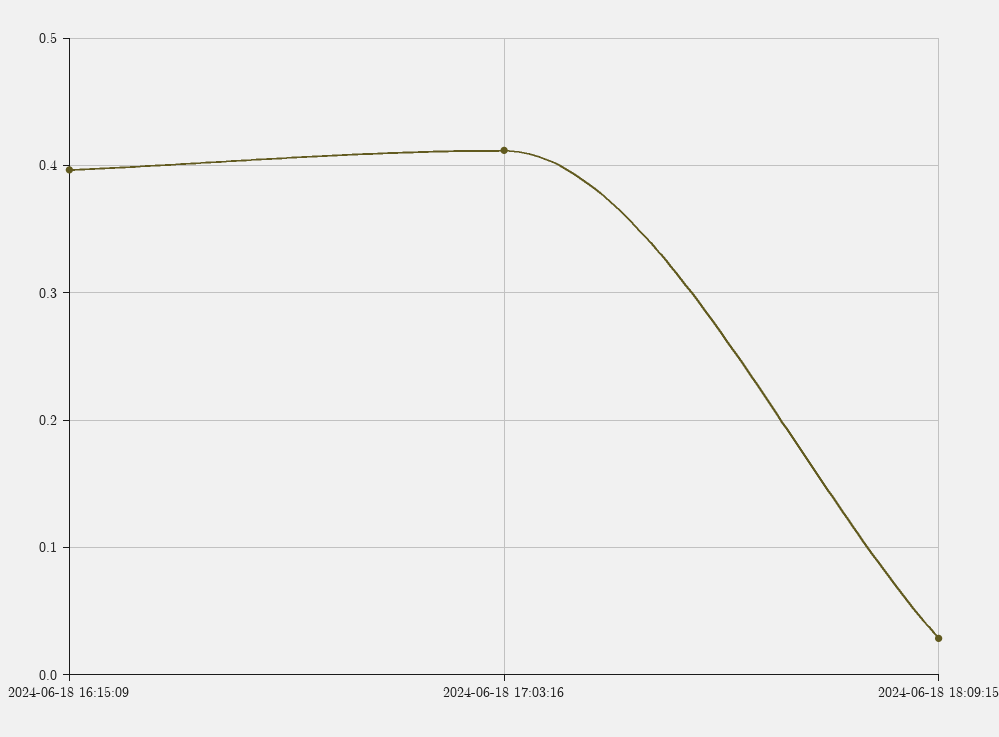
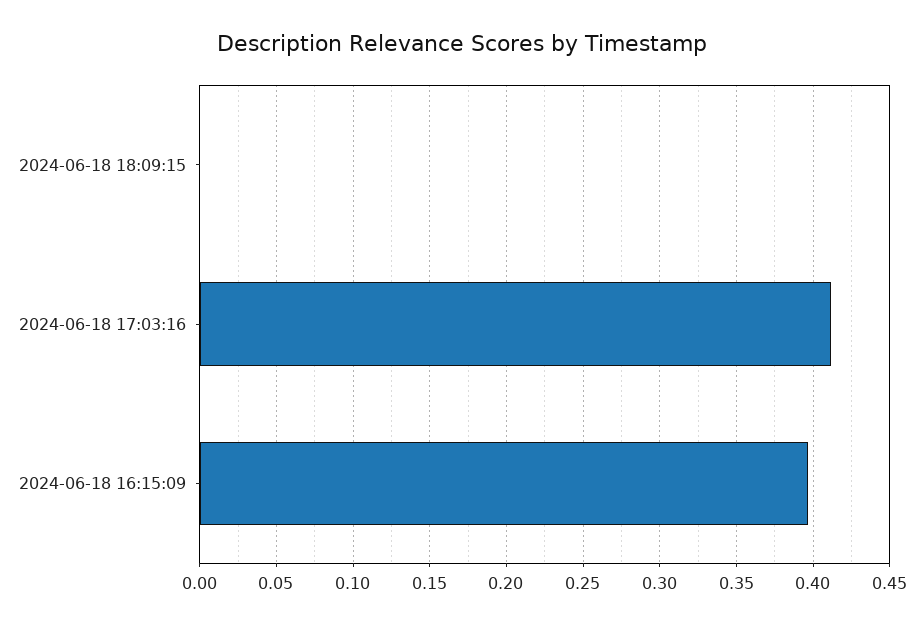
2024-06-18 18:09:15: 0.03 -> 0

